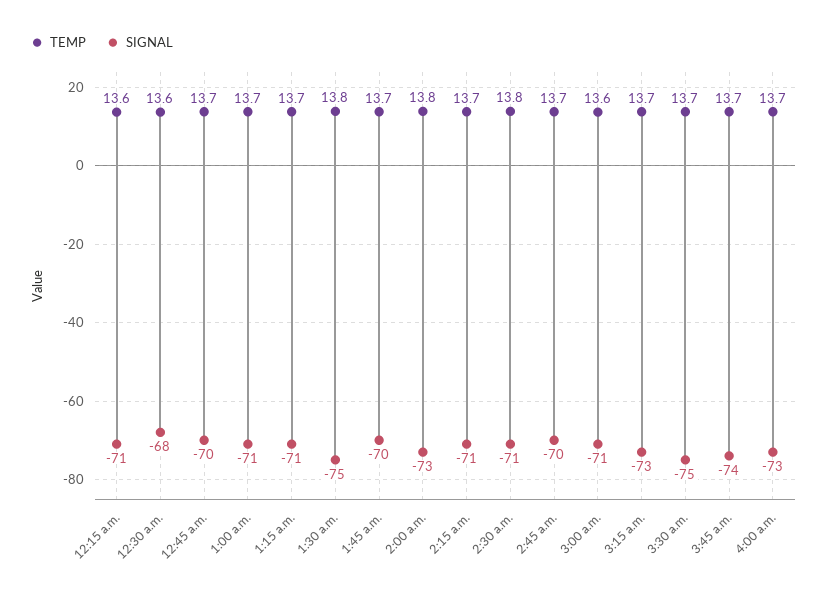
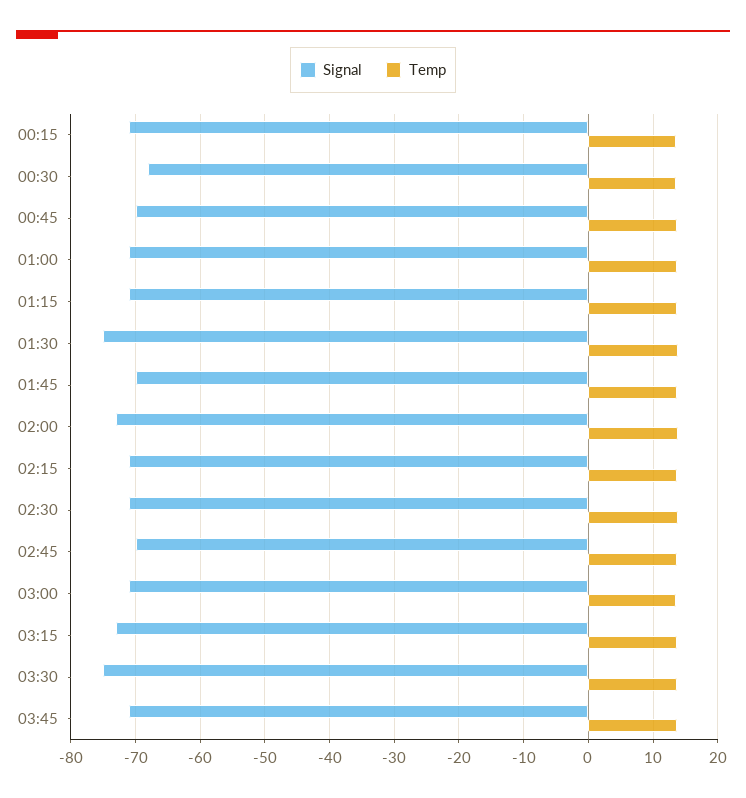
SIGNAL, 3:45 a.m.: -74 -> -71
TEMP, 4:00 a.m.: 13.7 -> none
SIGNAL, 4:00 a.m.: -73 -> none

